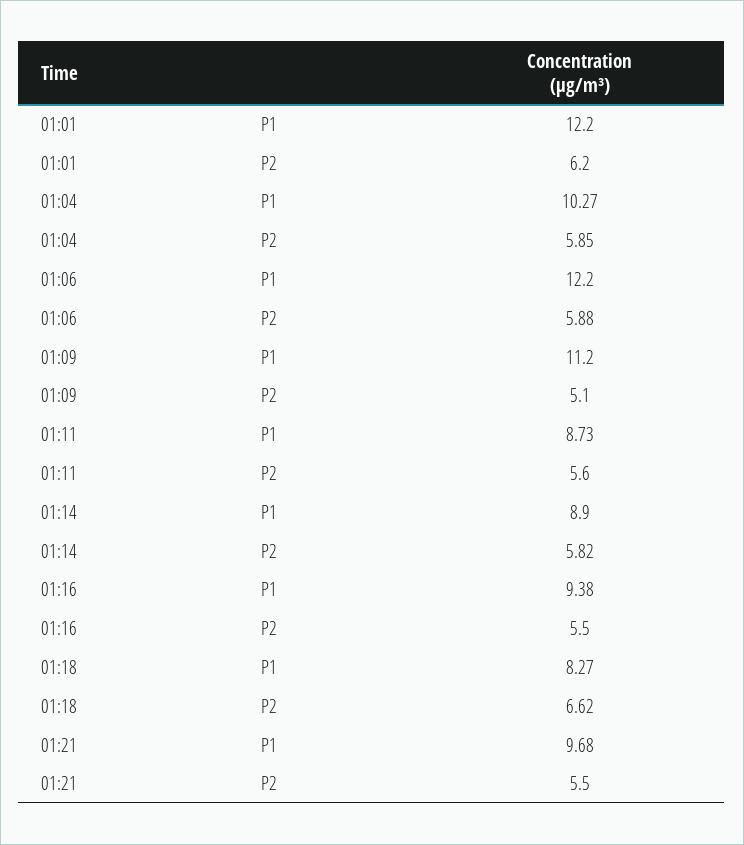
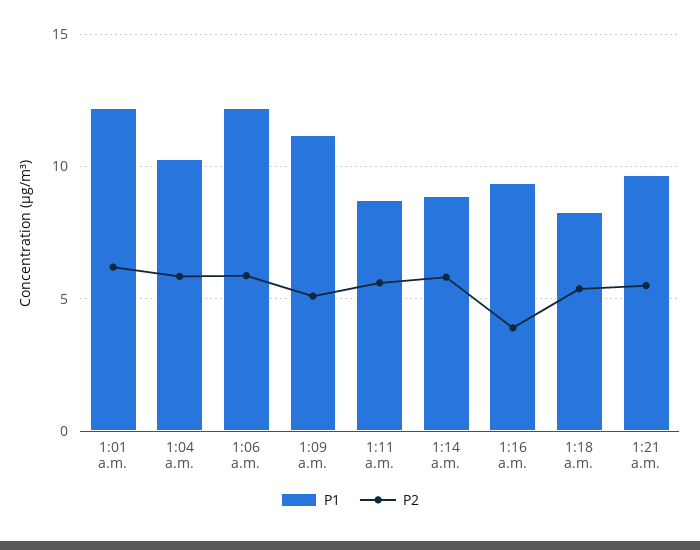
P2, 01:16: 5.5 -> 4
P2, 01:18: 6.62 -> 5.5

